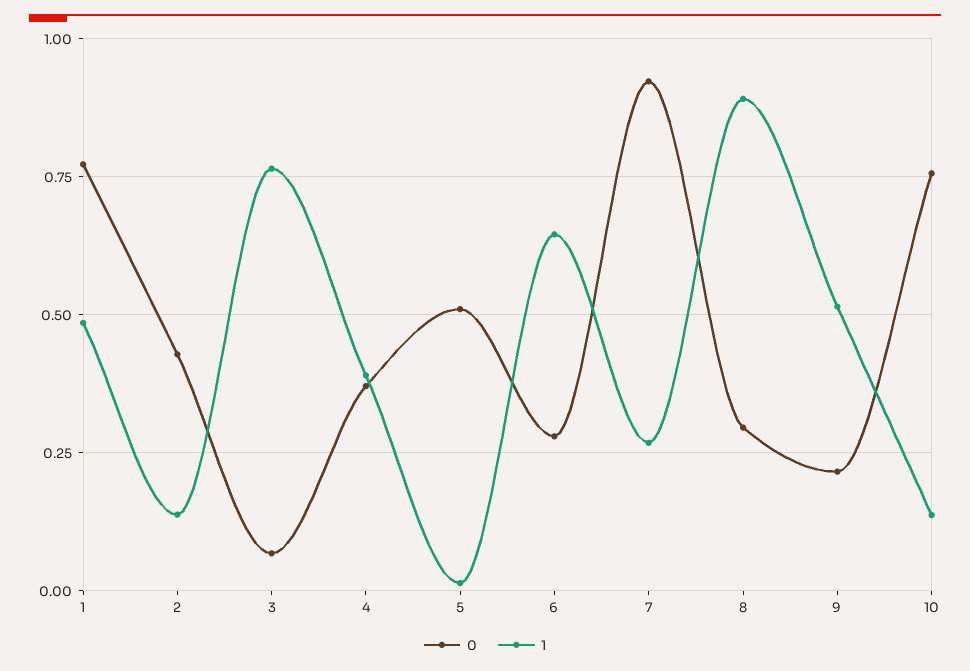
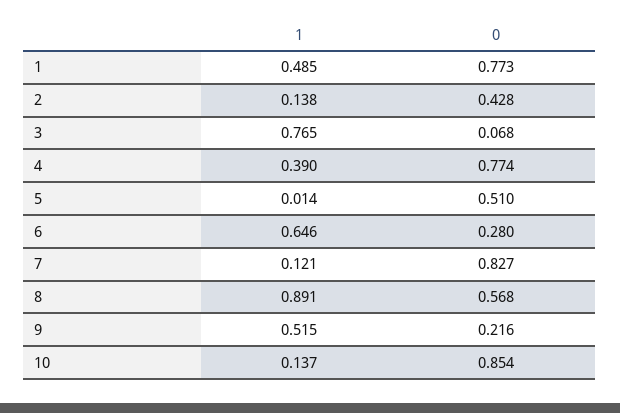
0, 4: 0.375 -> 0.774
0, 7: 0.925 -> 0.827
1, 7: 0.275 -> 0.121
0, 8: 0.3 -> 0.568
0, 10: 0.75 -> 0.854

